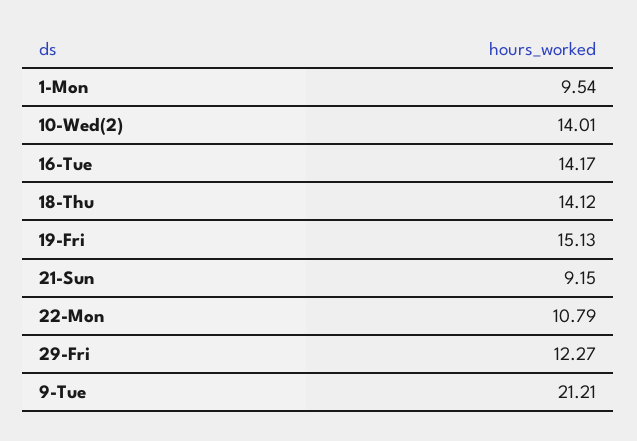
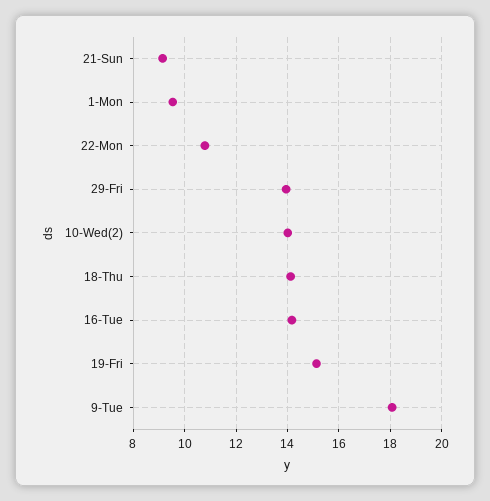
29-Fri: 12.27 -> 14
9-Tue: 21.21 -> 18

